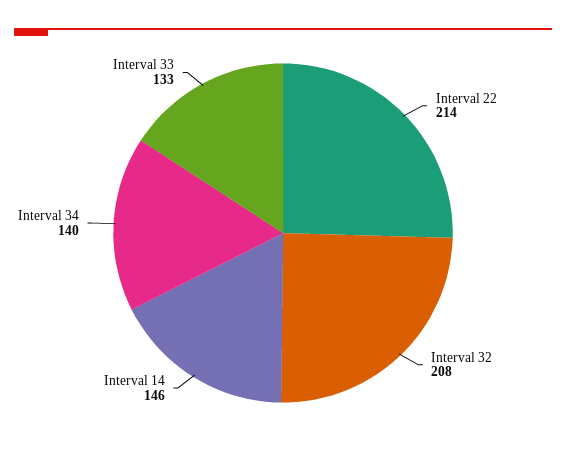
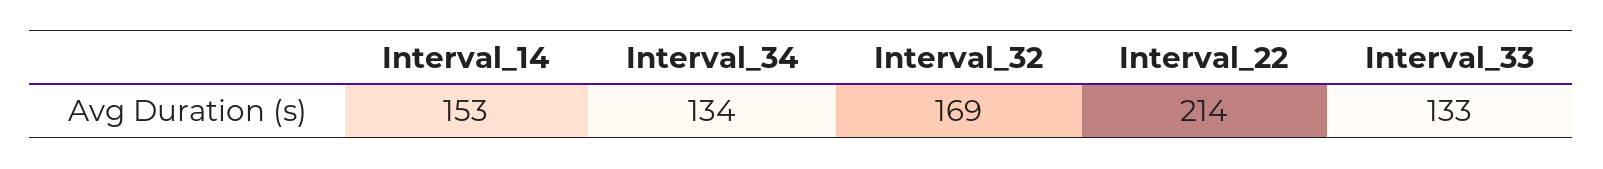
Interval 32: 208 -> 169
Interval 14: 146 -> 153
Interval 34: 140 -> 134

